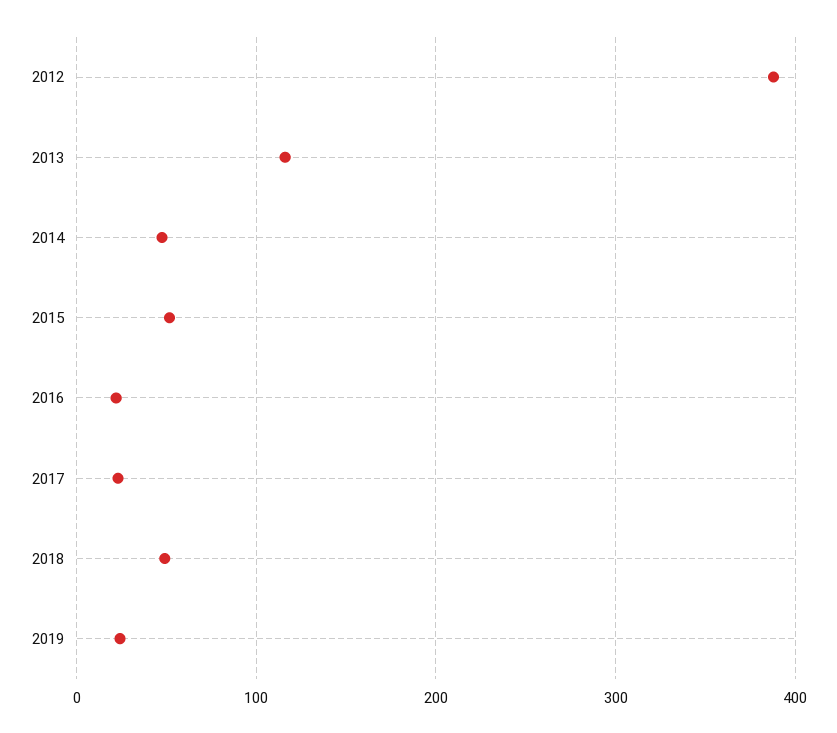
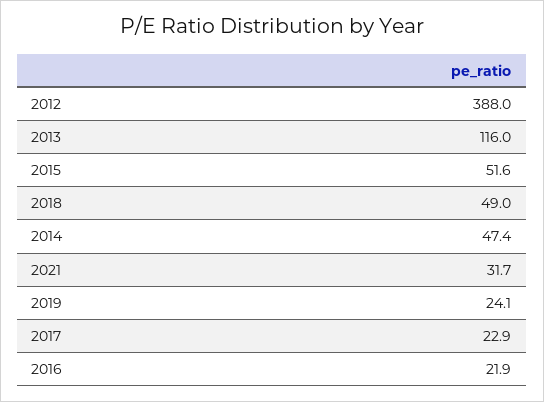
2021: none -> 31.7

